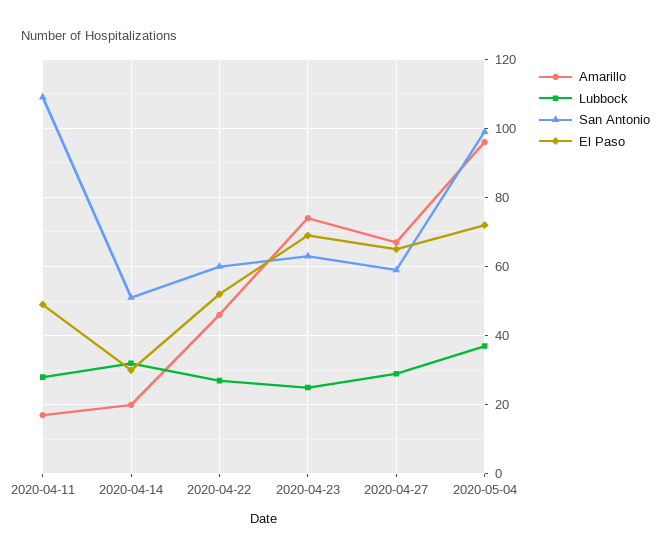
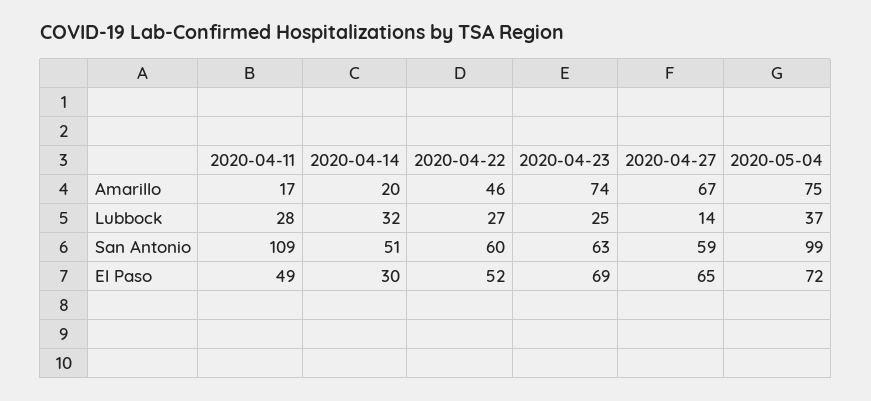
Lubbock, 2020-04-27: 30 -> 14
Amarillo, 2020-05-04: 95 -> 75

